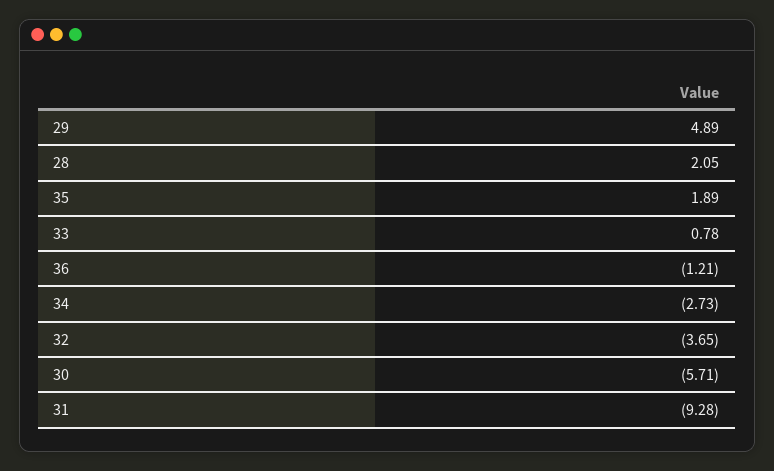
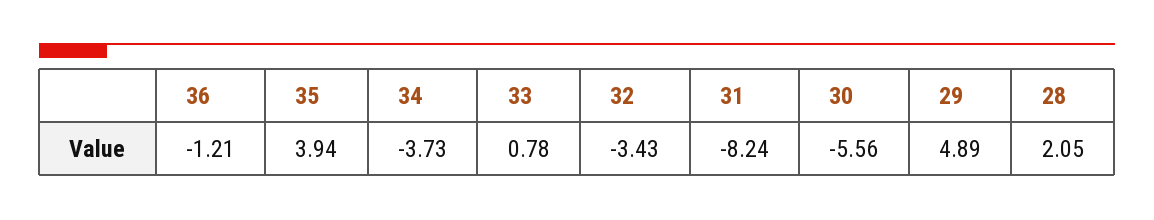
35: 1.89 -> 3.94
34: -2.73 -> -3.73
32: -3.65 -> -3.43
30: -5.71 -> -5.56
31: -9.28 -> -8.24

